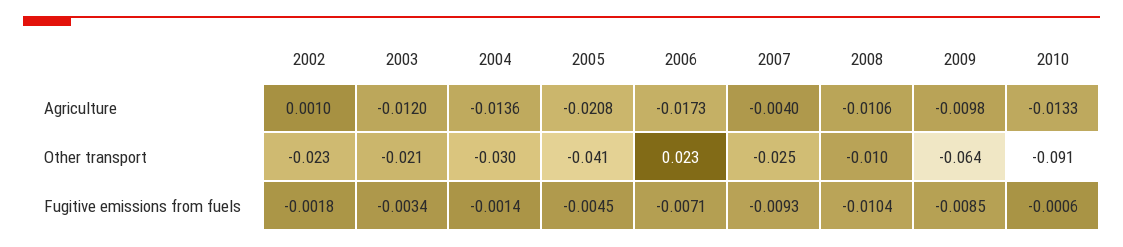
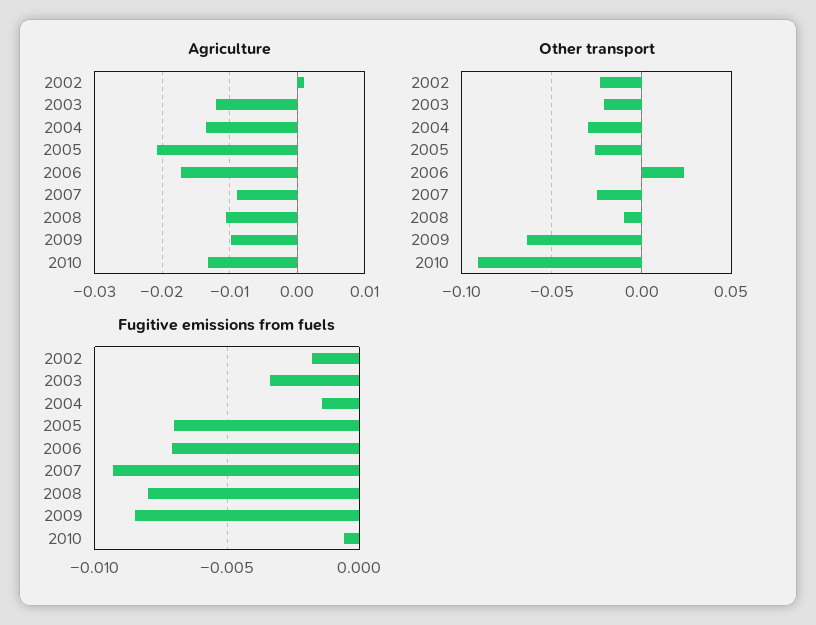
Agriculture, 2007: -0.004 -> -0.009
Other transport, 2005: -0.041 -> -0.025
Fugitive emissions from fuels, 2005: -0.0045 -> -0.007
Fugitive emissions from fuels, 2008: -0.0104 -> -0.008

